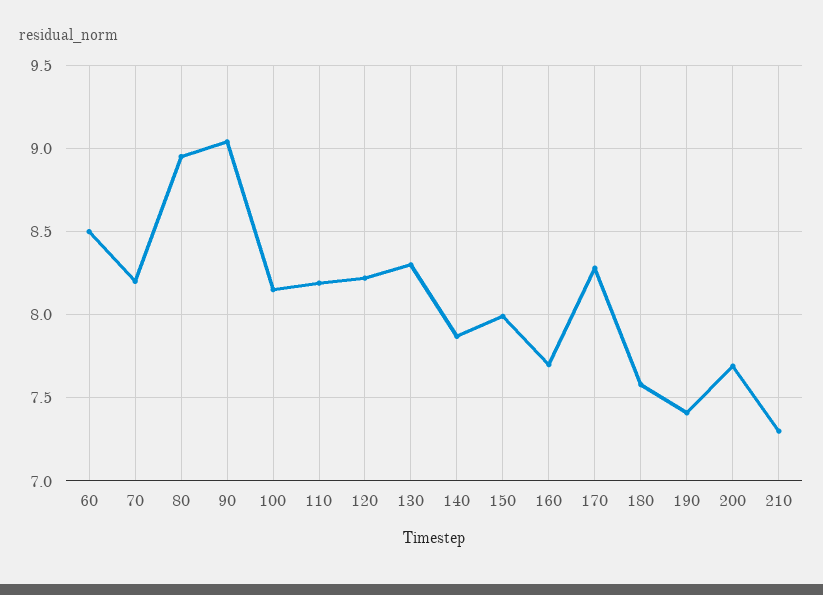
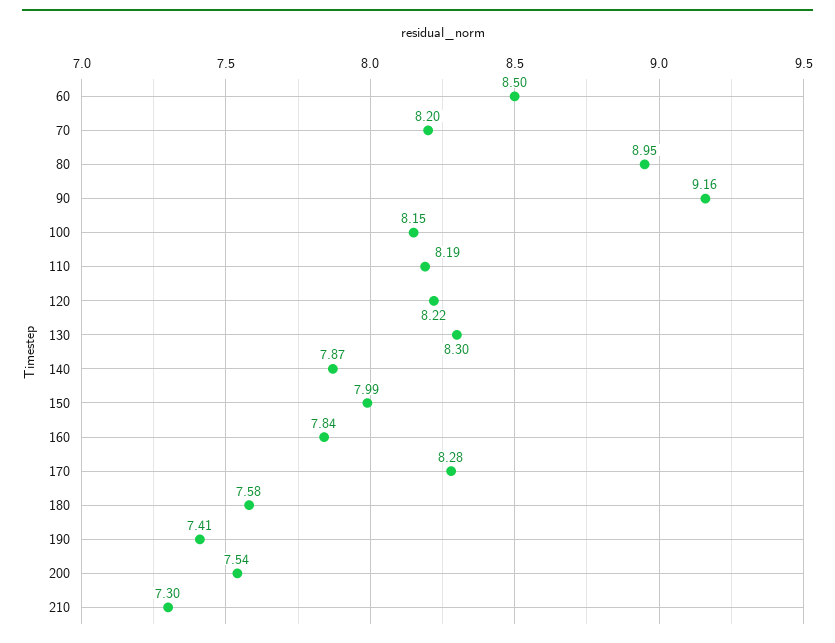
90: 9.05 -> 9.16
160: 7.7 -> 7.84
200: 7.7 -> 7.54

